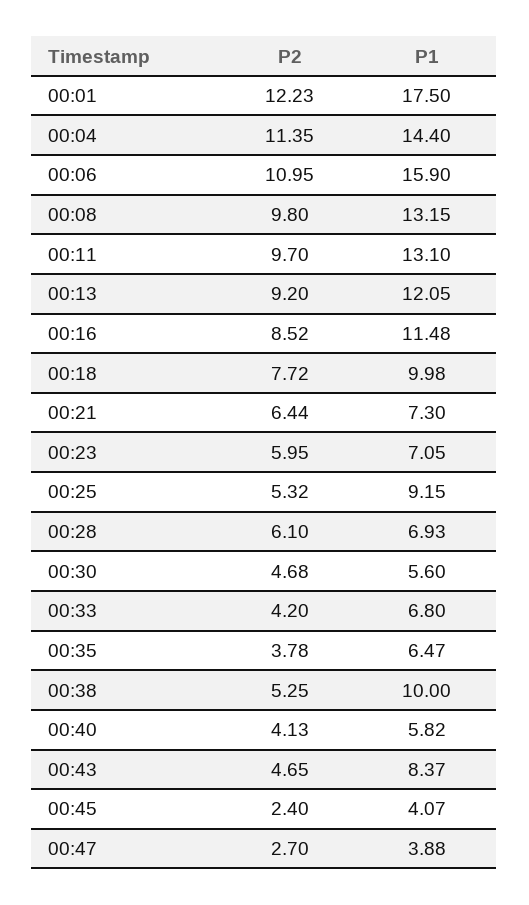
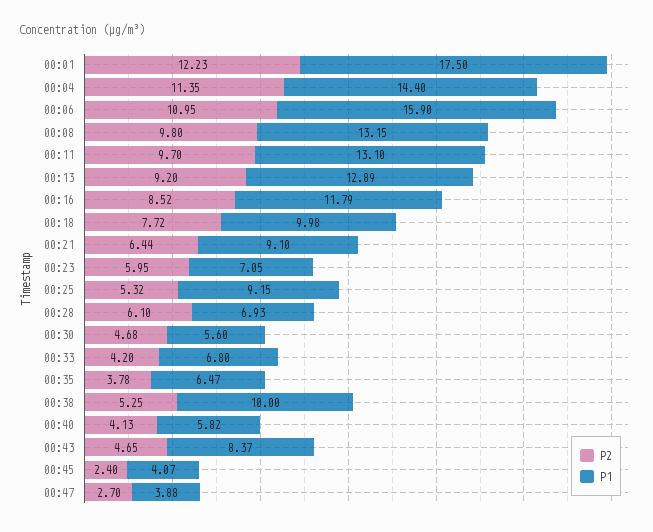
P1, 00:13: 12.05 -> 12.89
P1, 00:16: 11.48 -> 11.79
P1, 00:21: 7.3 -> 9.1

